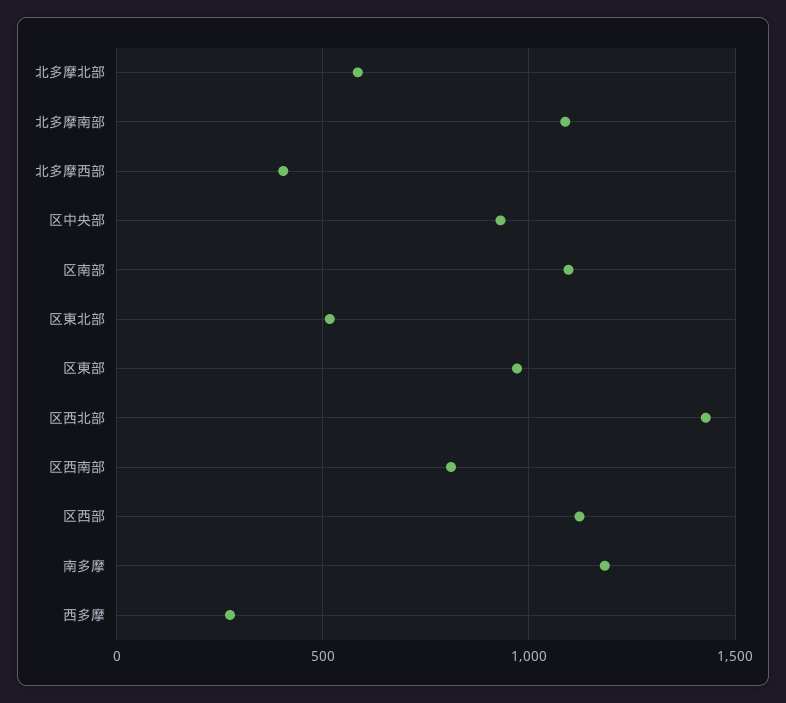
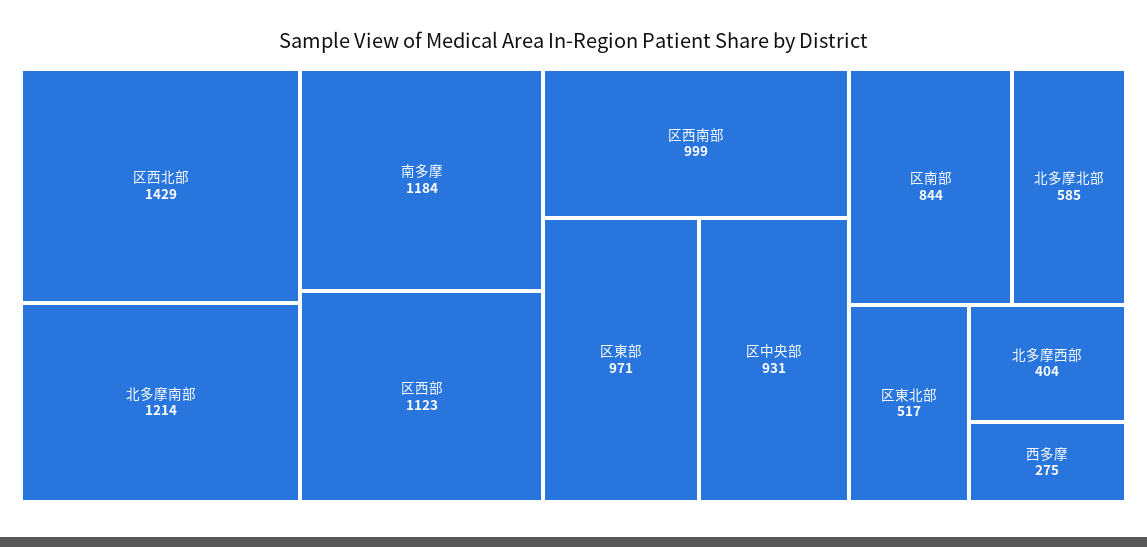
北多摩南部: 1100 -> 1214
区南部: 1100 -> 844
区西南部: 800 -> 999

